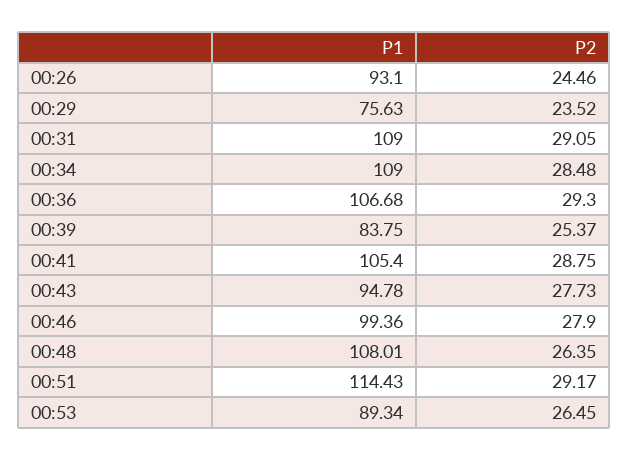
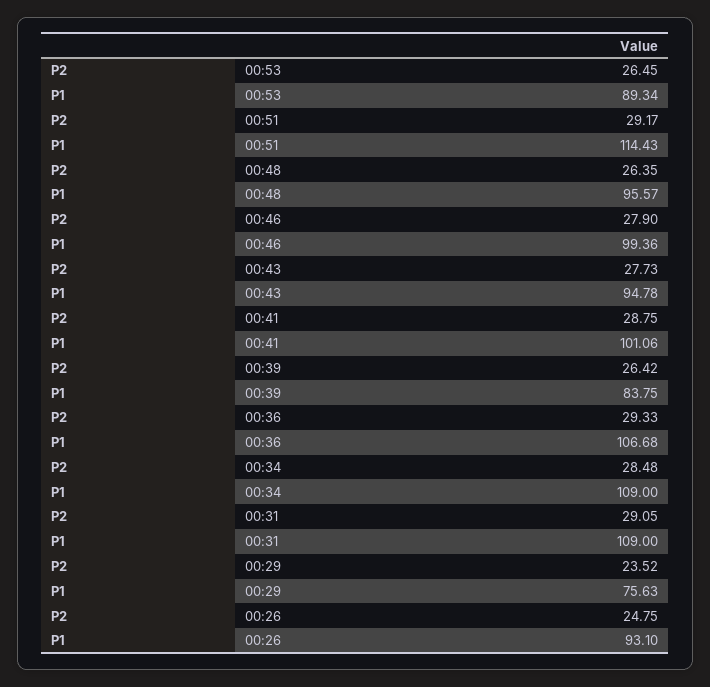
P2, 00:26: 24.46 -> 24.75
P2, 00:36: 29.3 -> 29.33
P2, 00:39: 25.37 -> 26.42
P1, 00:41: 105.4 -> 101.06
P1, 00:48: 108.01 -> 95.57

